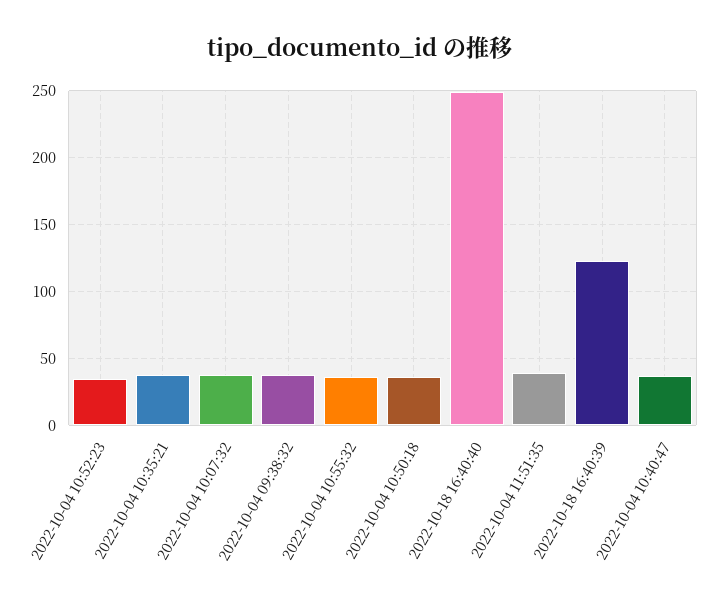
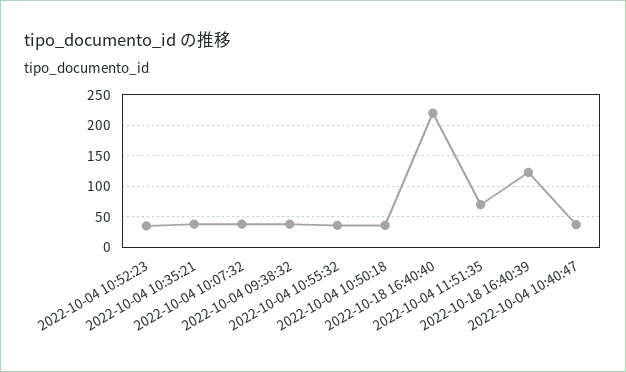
2022-10-18 16:40:40: 250 -> 220
2022-10-04 11:51:35: 40 -> 70

